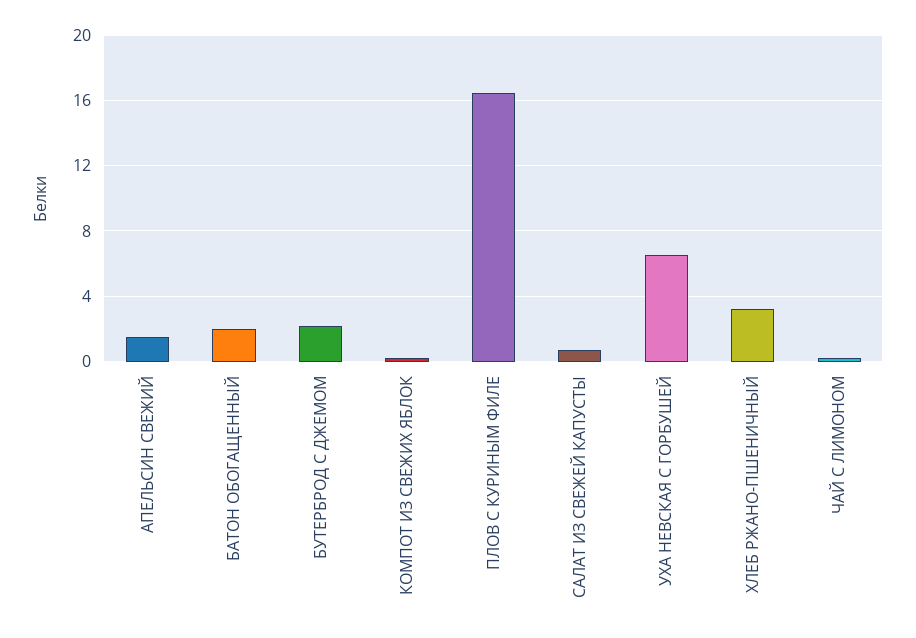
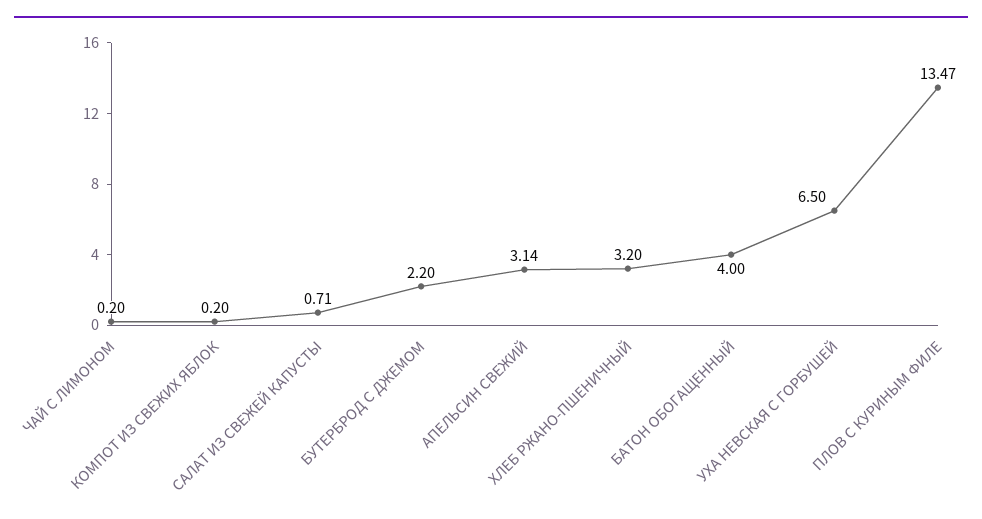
АПЕЛЬСИН СВЕЖИЙ: 1.5 -> 3.14
БАТОН ОБОГАЩЕННЫЙ: 2 -> 4
ПЛОВ С КУРИНЫМ ФИЛЕ: 16.5 -> 13.47

